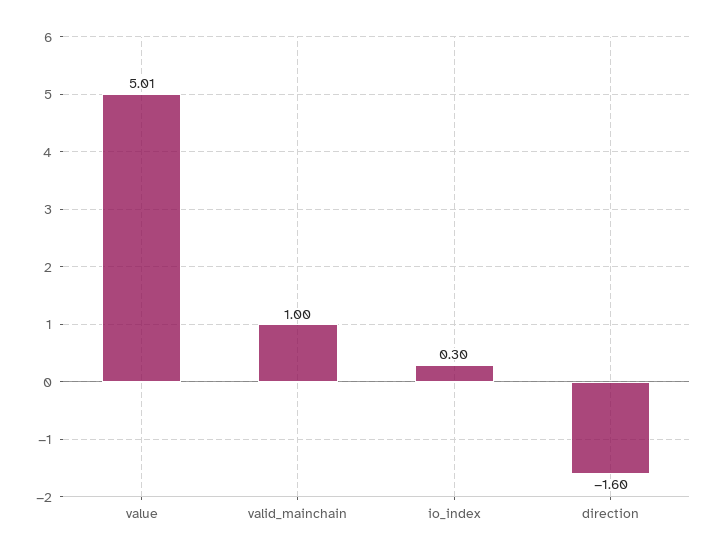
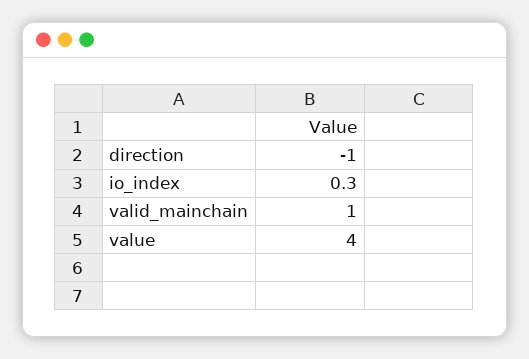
value: 5.01 -> 4
direction: -1.6 -> -1

